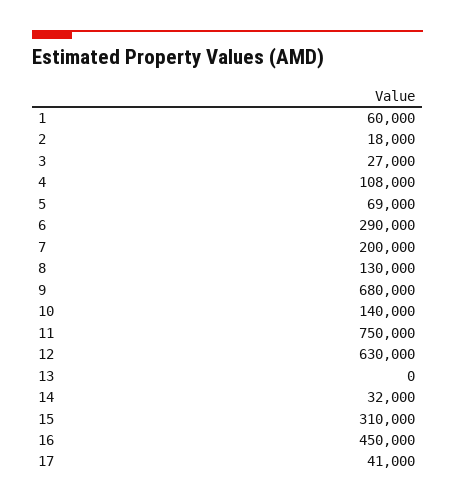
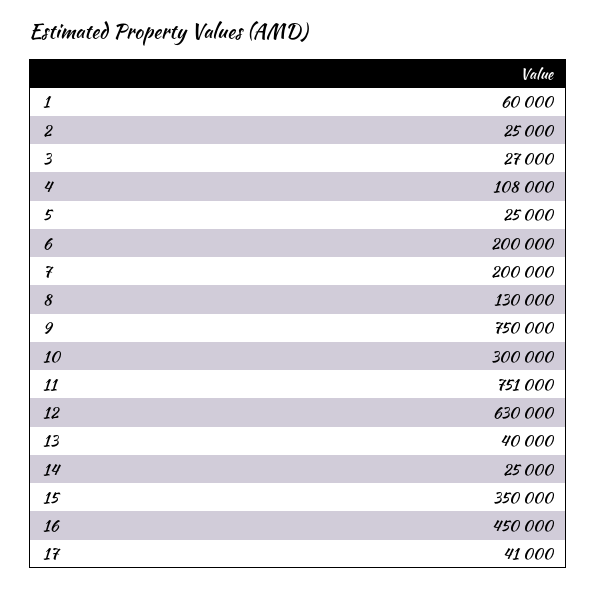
2: 18000 -> 25000
5: 69000 -> 25000
6: 290000 -> 200000
9: 680000 -> 750000
10: 140000 -> 300000
11: 750000 -> 751000
13: 0 -> 40000
14: 32000 -> 25000
15: 310000 -> 350000

